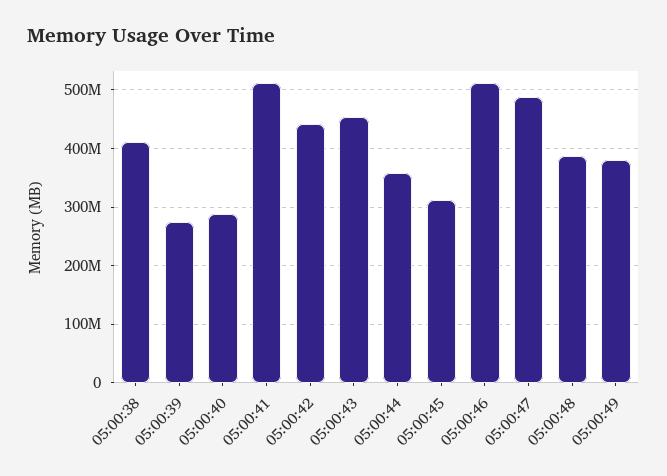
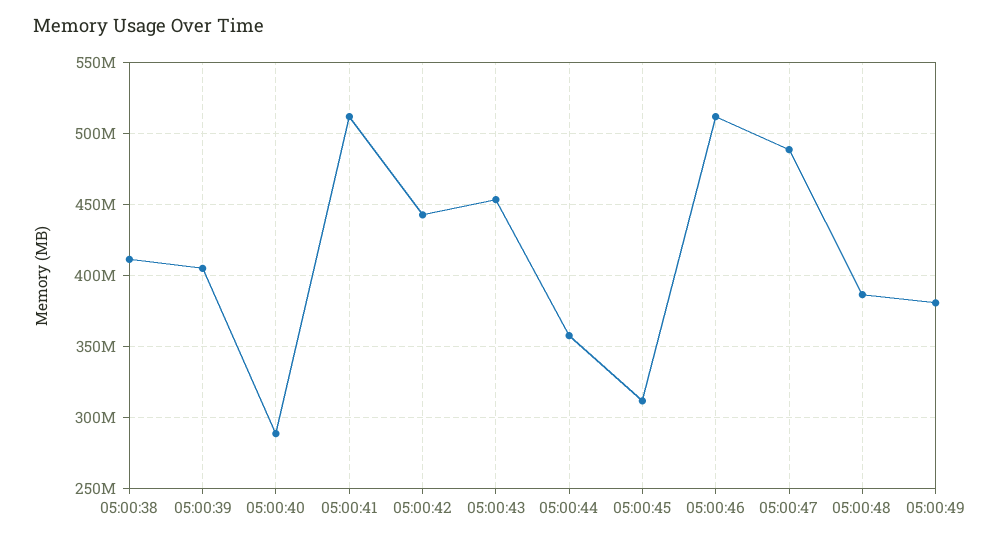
05:00:39: 280000000 -> 405000000

